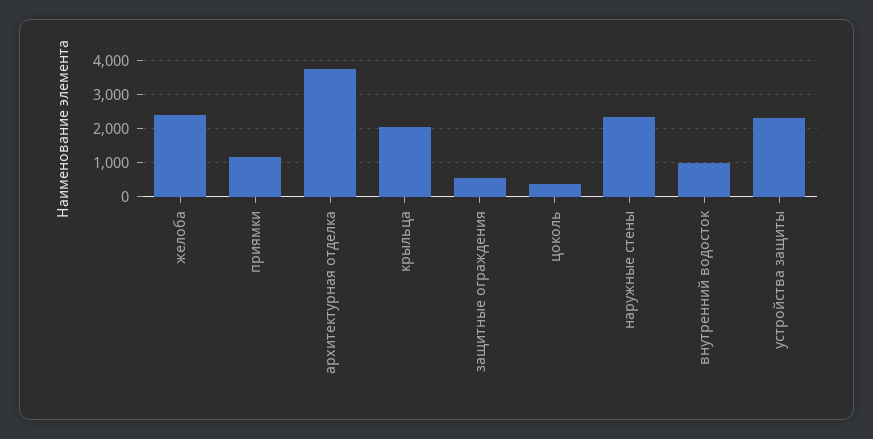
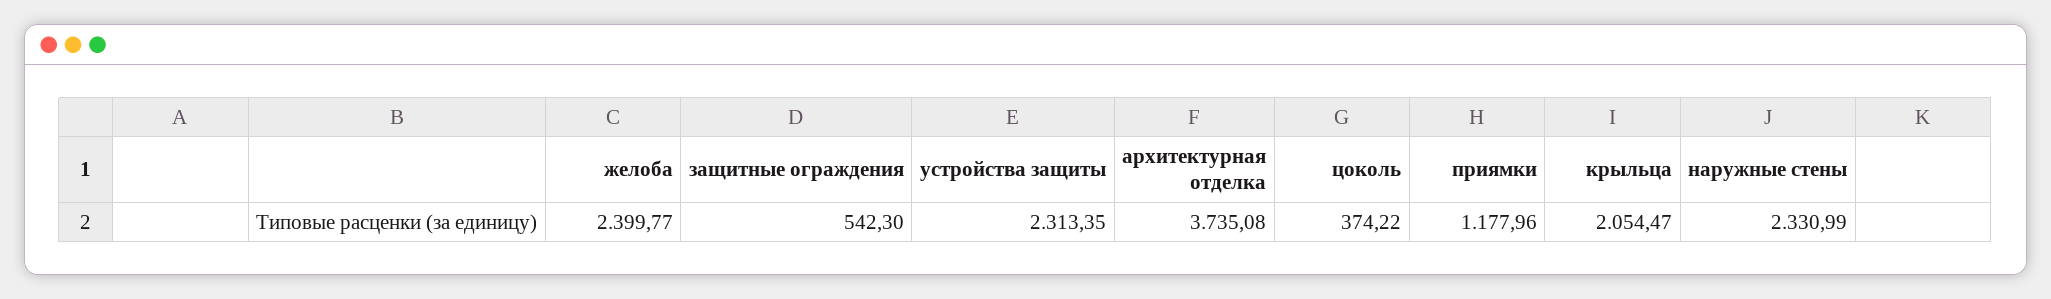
внутренний водосток: 1000 -> none

